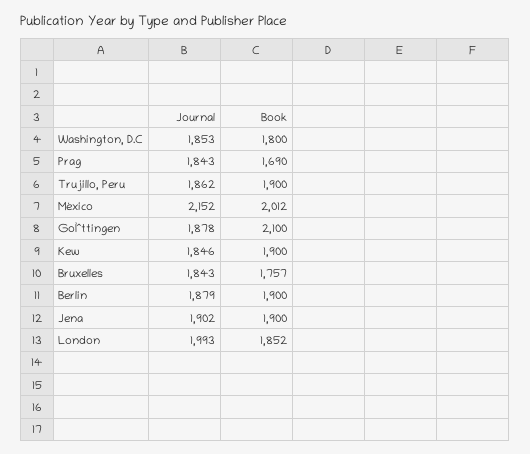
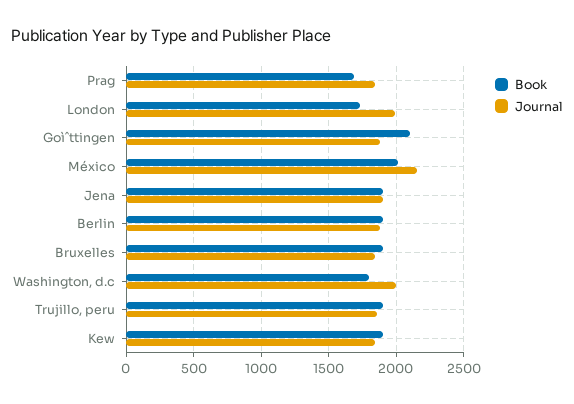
Journal, Washington, D.C: 1853 -> 2000
Book, Bruxelles: 1757 -> 1900
Book, London: 1852 -> 1750

